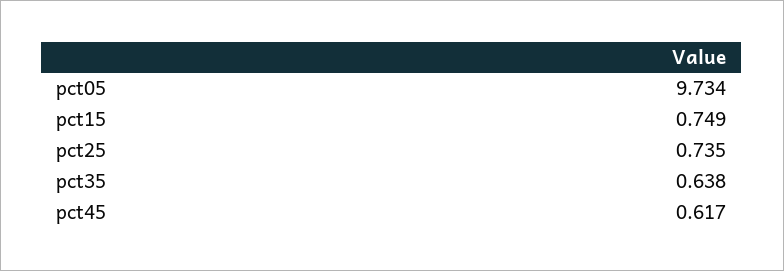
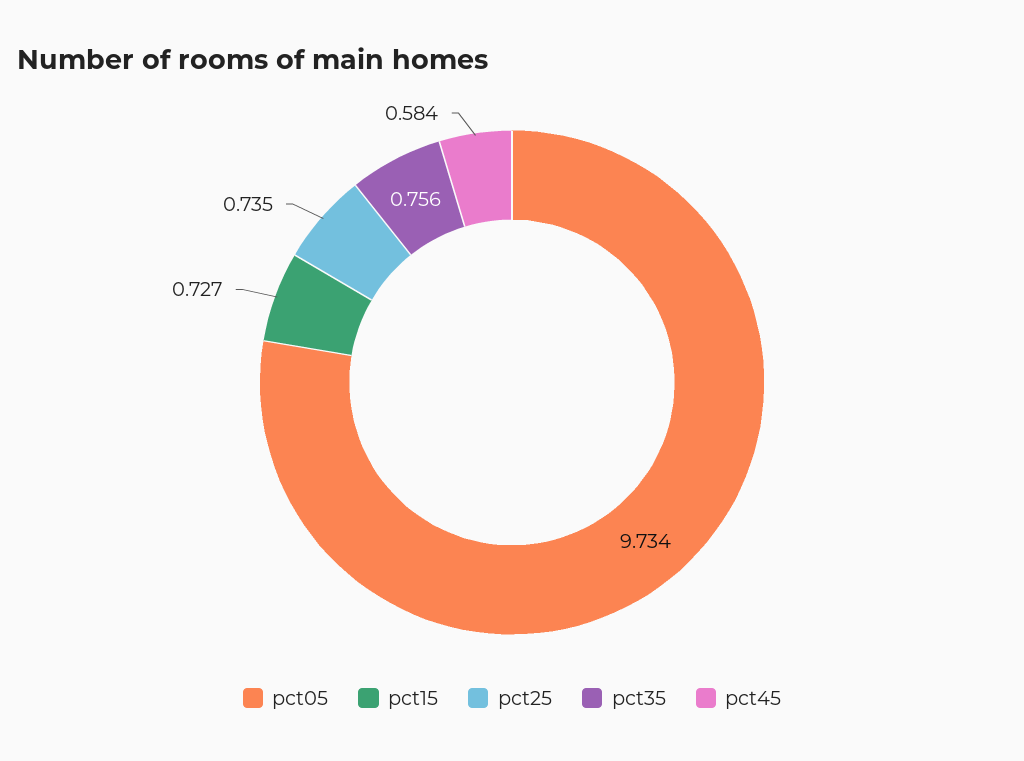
pct15: 0.749 -> 0.727
pct35: 0.638 -> 0.756
pct45: 0.617 -> 0.584

